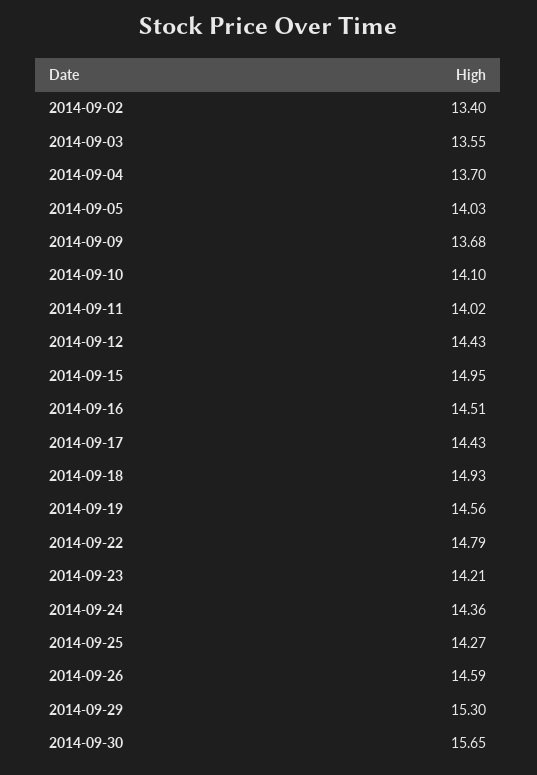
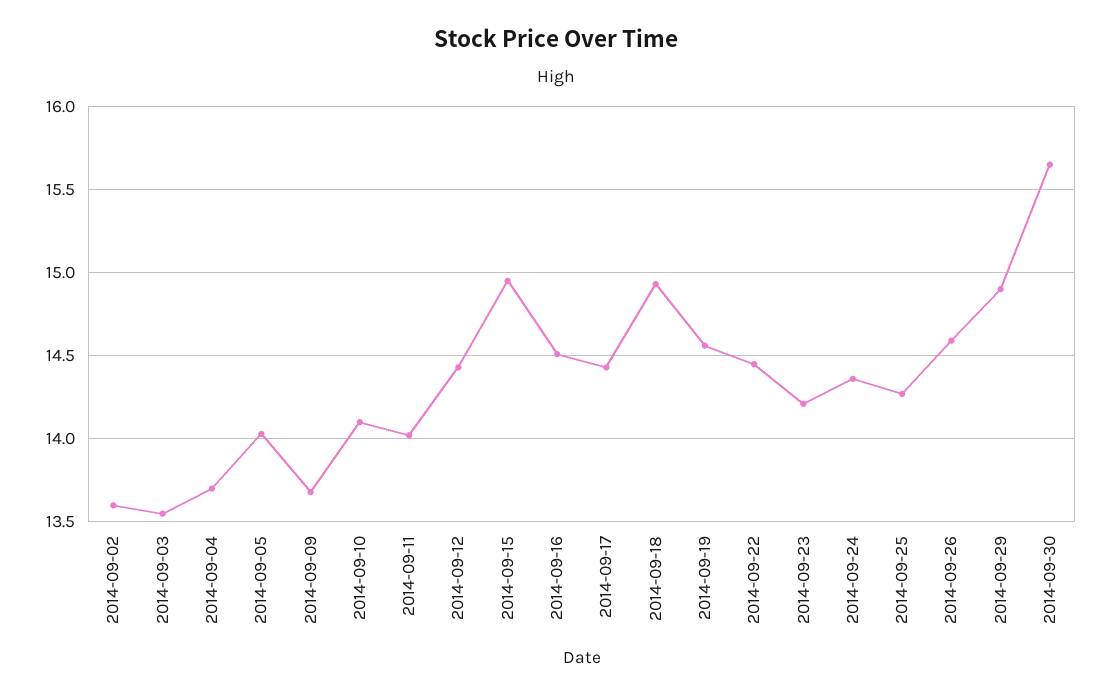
2014-09-02: 13.4 -> 13.6
2014-09-22: 14.79 -> 14.45
2014-09-29: 15.3 -> 14.9

